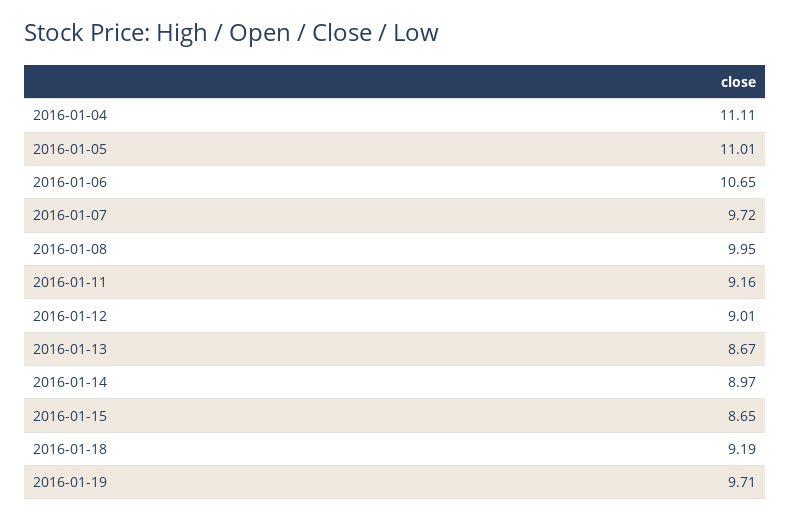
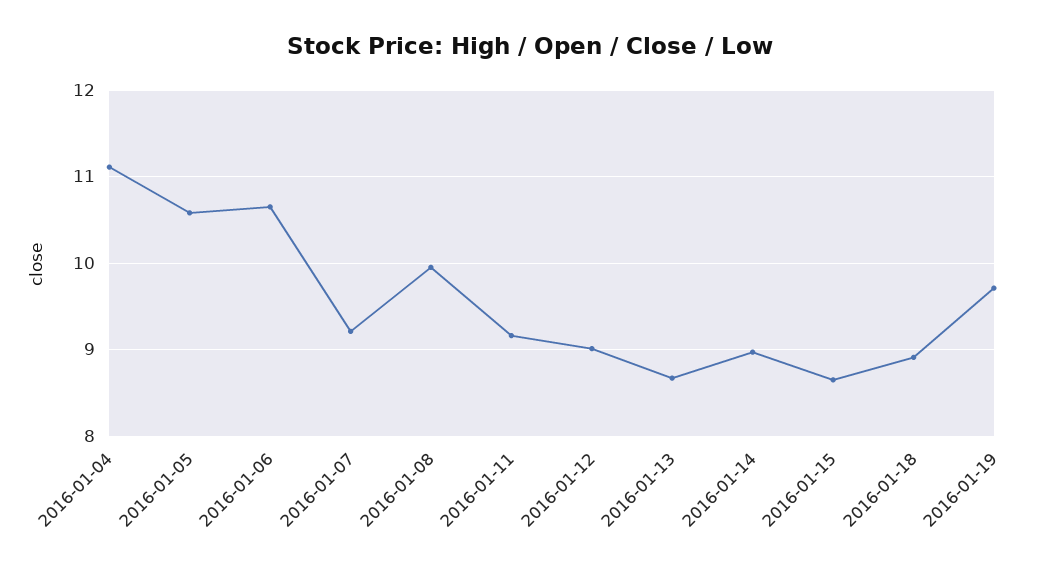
2016-01-05: 11.01 -> 10.6
2016-01-07: 9.72 -> 9.2
2016-01-18: 9.19 -> 8.9

